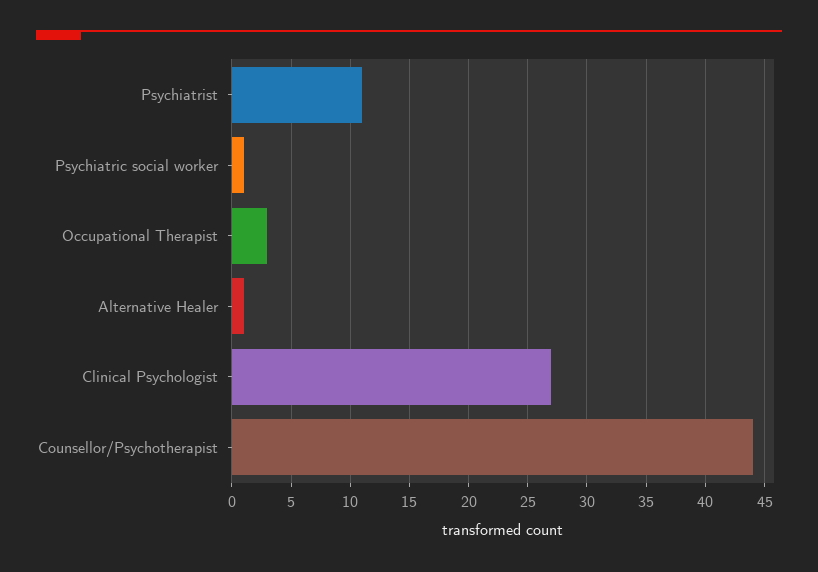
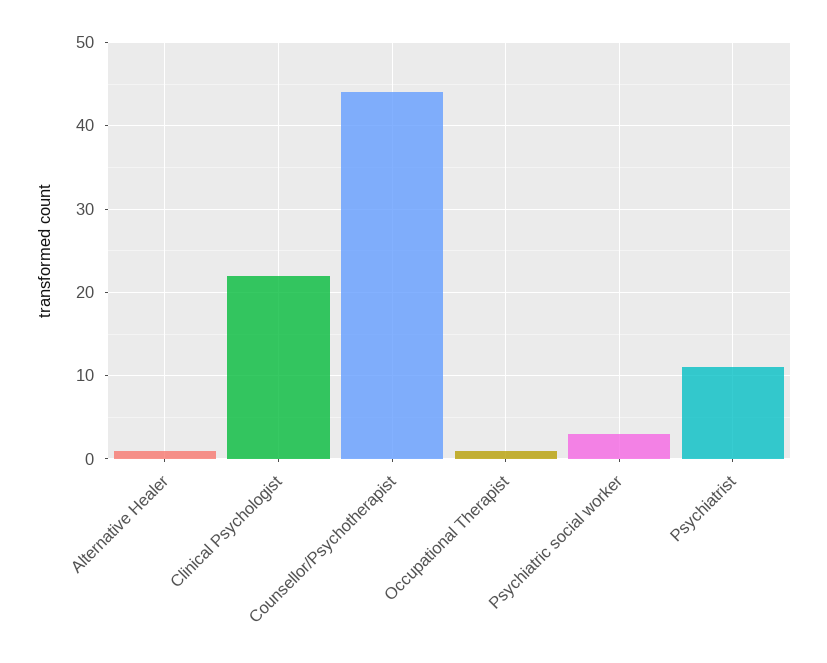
Psychiatric social worker: 1 -> 3
Occupational Therapist: 3 -> 1
Clinical Psychologist: 27 -> 22

